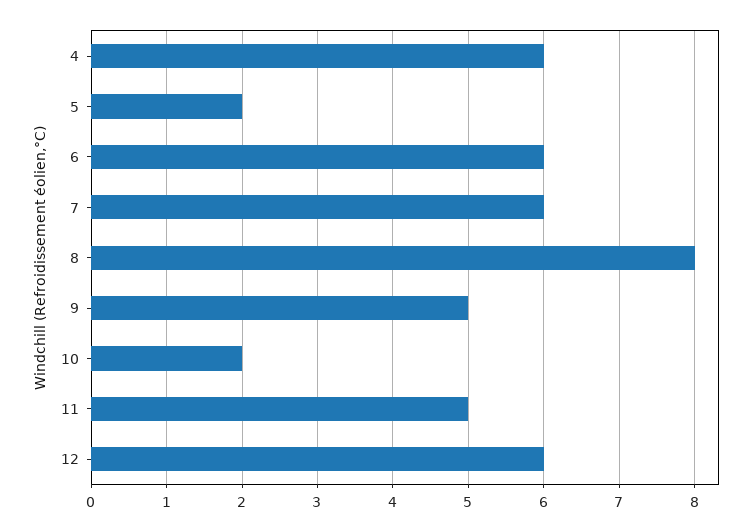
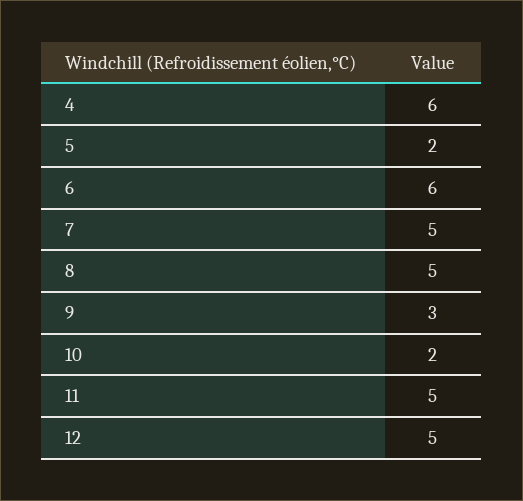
7: 6 -> 5
8: 8 -> 5
9: 5 -> 3
12: 6 -> 5

